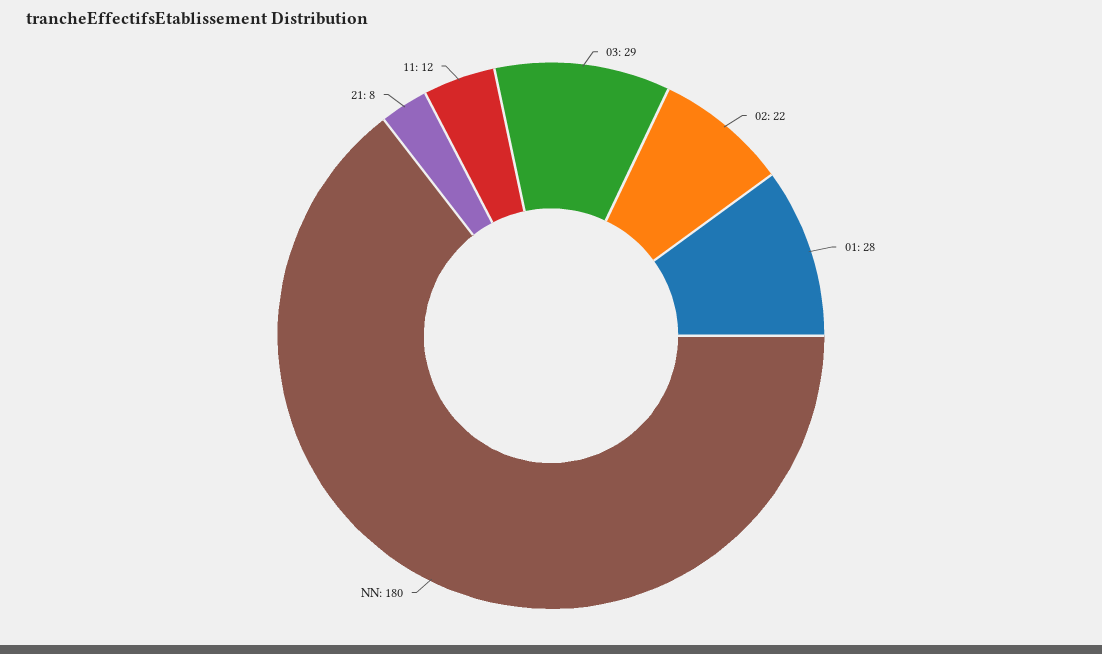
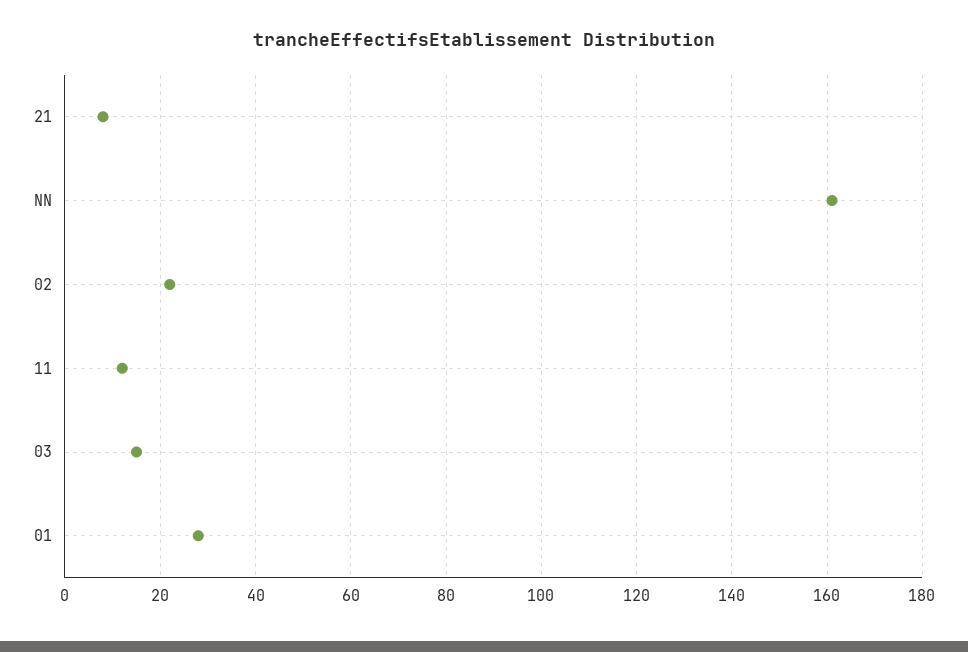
03: 29 -> 15
NN: 180 -> 160

